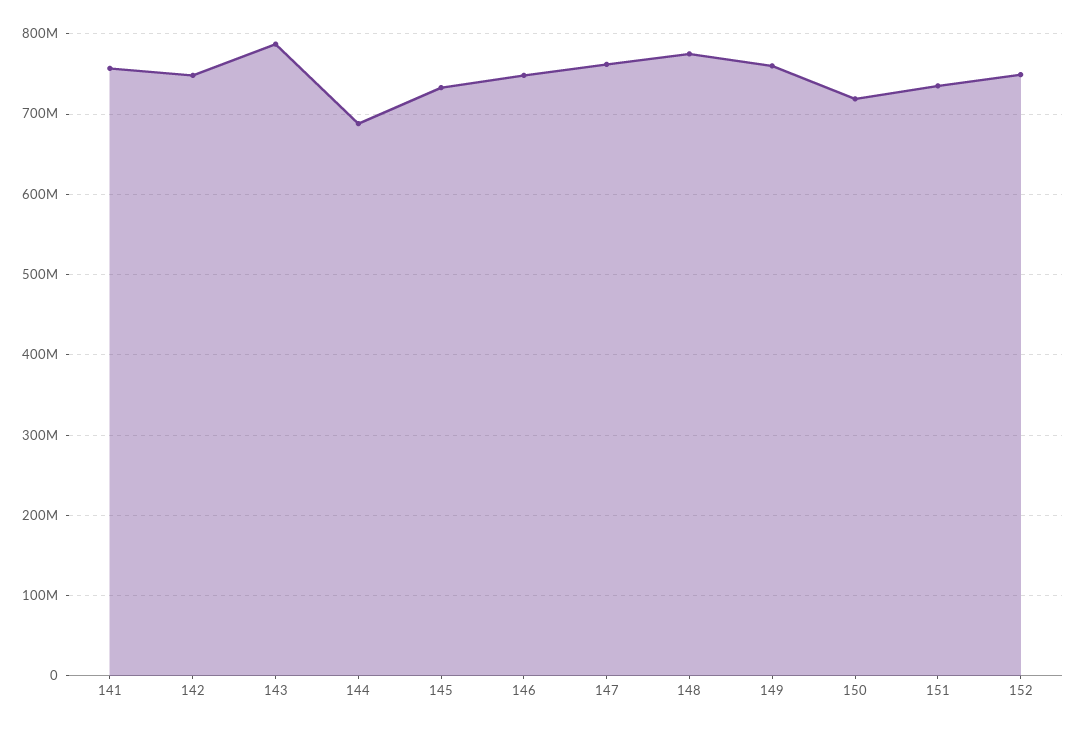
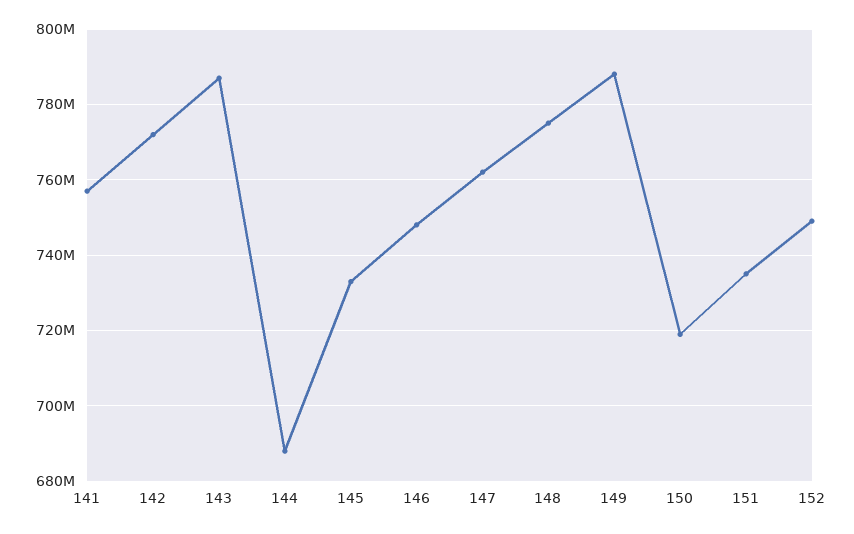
142: 750000000 -> 772000000
149: 760000000 -> 788000000

